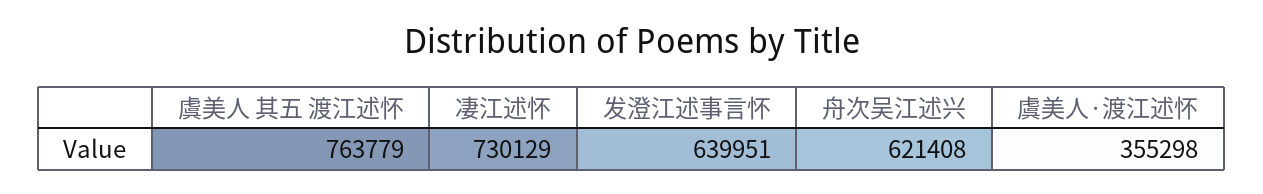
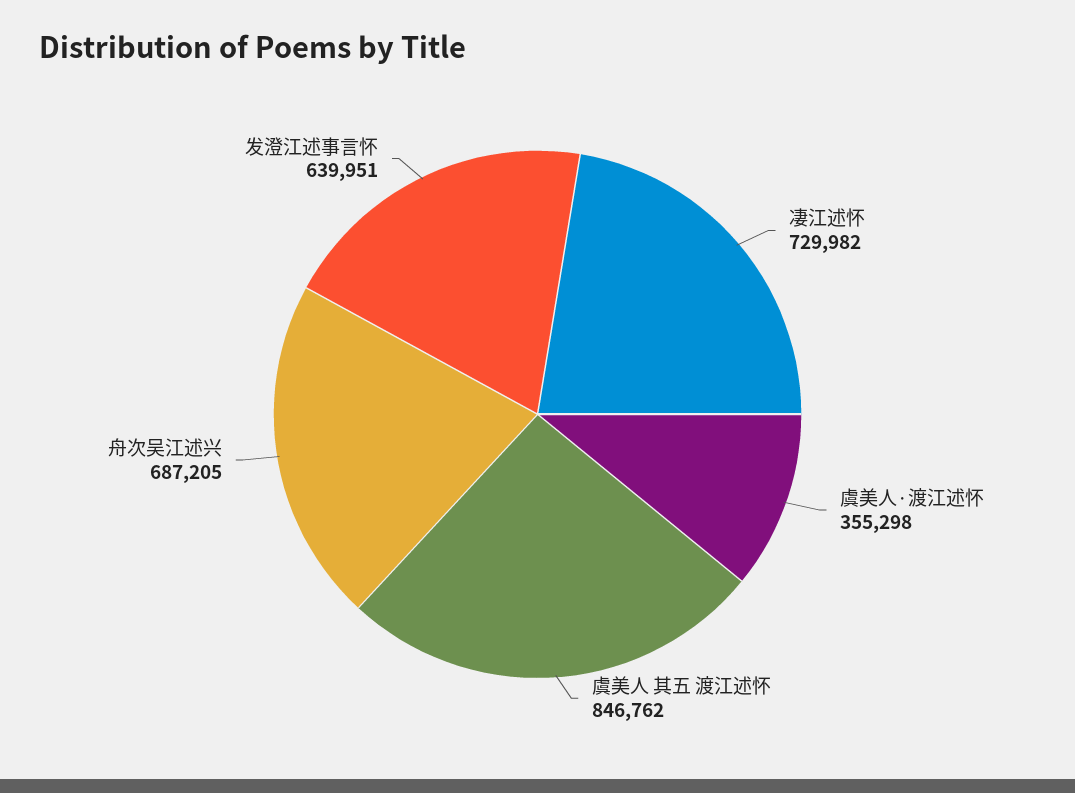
虞美人 其五 渡江述怀: 763779 -> 846762
凄江述怀: 730129 -> 729982
舟次吴江述兴: 621408 -> 687205

